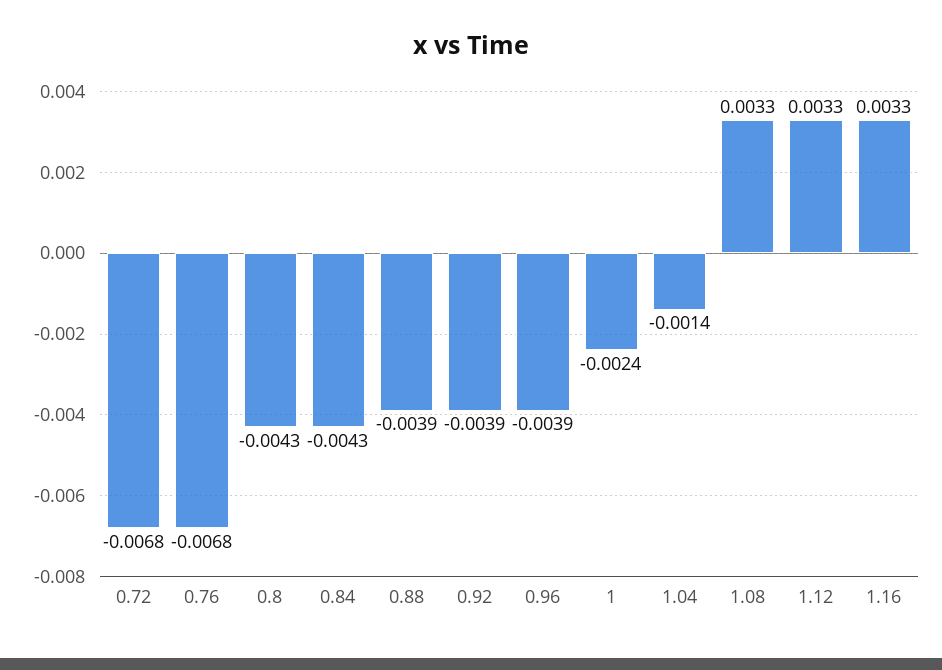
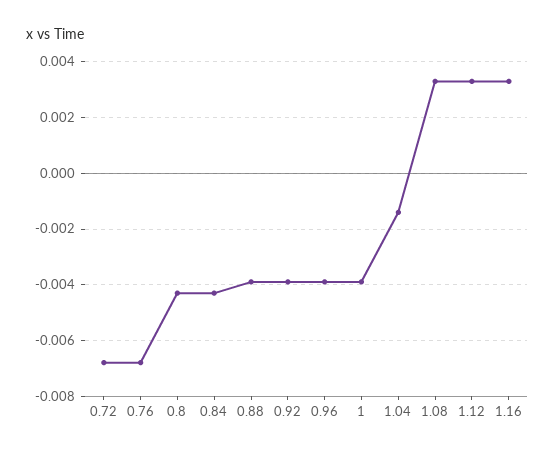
1: -0.0024 -> -0.004

